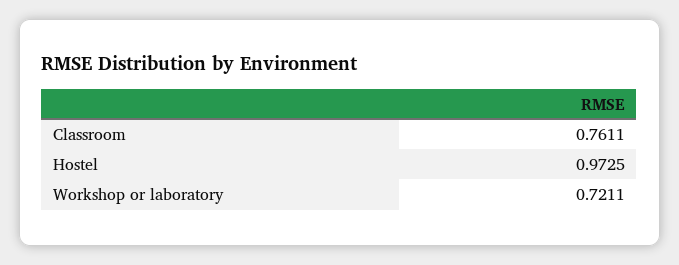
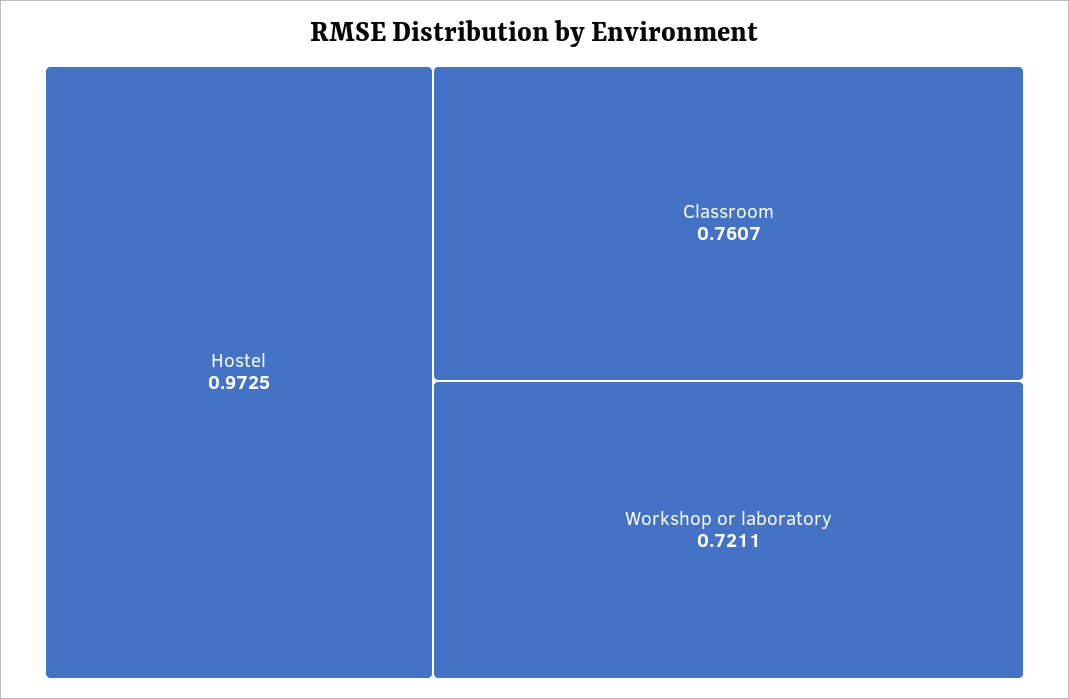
Classroom: 0.7611 -> 0.7607

